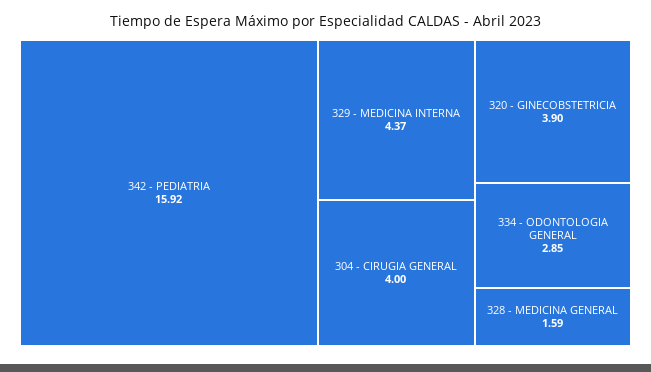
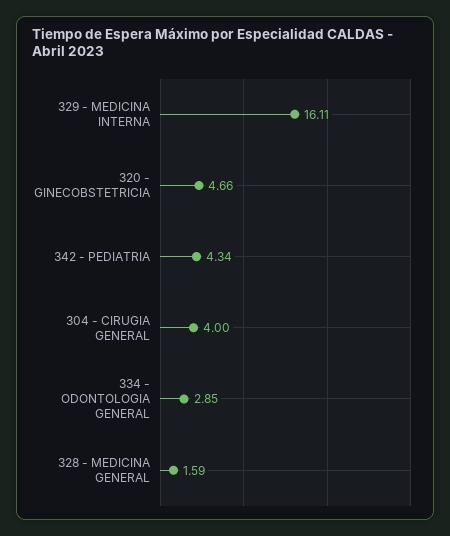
342 - PEDIATRIA: 15.92 -> 4.34
329 - MEDICINA INTERNA: 4.37 -> 16.11
320 - GINECOBSTETRICIA: 3.9 -> 4.66

